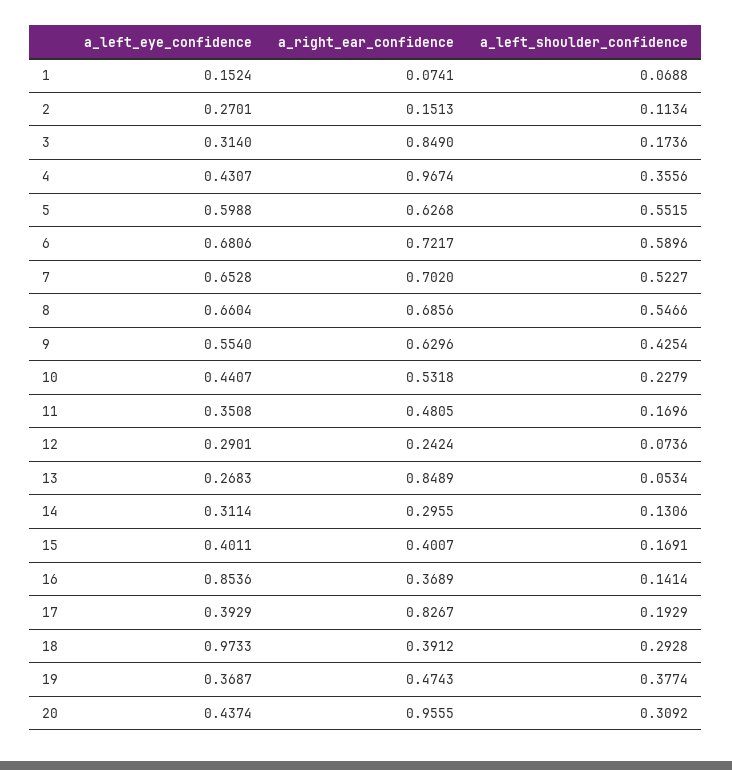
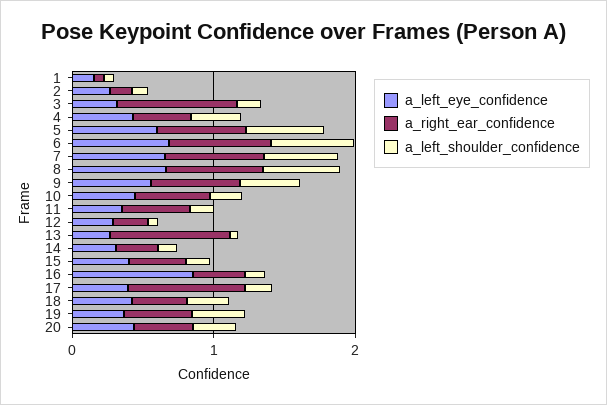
a_right_ear_confidence, 4: 0.9674 -> 0.4
a_left_eye_confidence, 18: 0.9733 -> 0.4
a_right_ear_confidence, 20: 0.9555 -> 0.4

